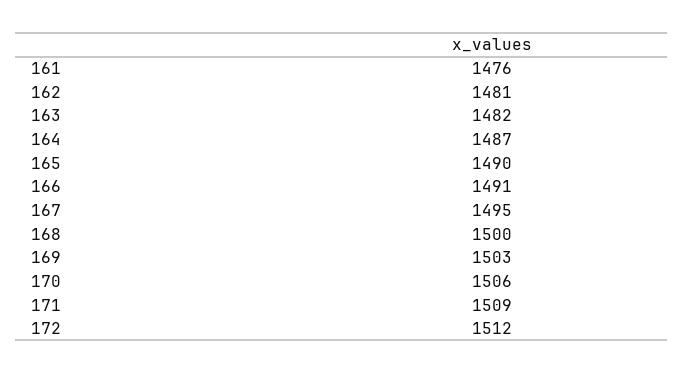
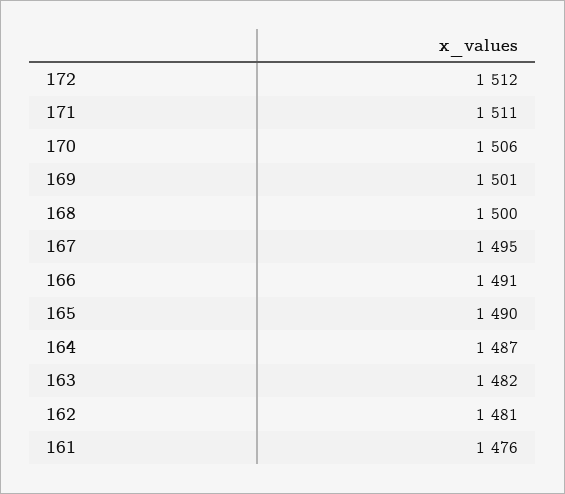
169: 1503 -> 1501
171: 1509 -> 1511

